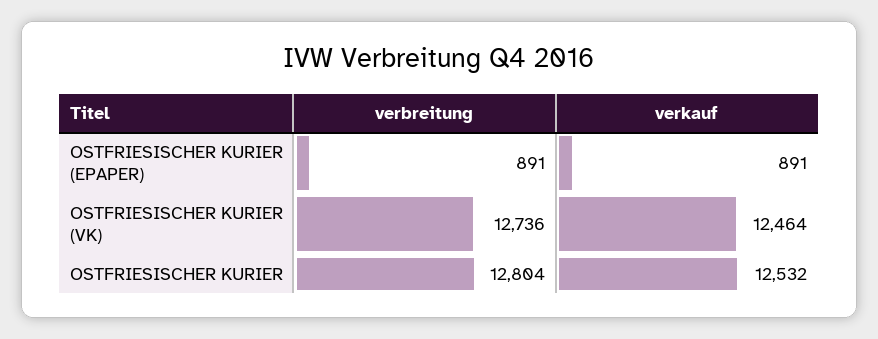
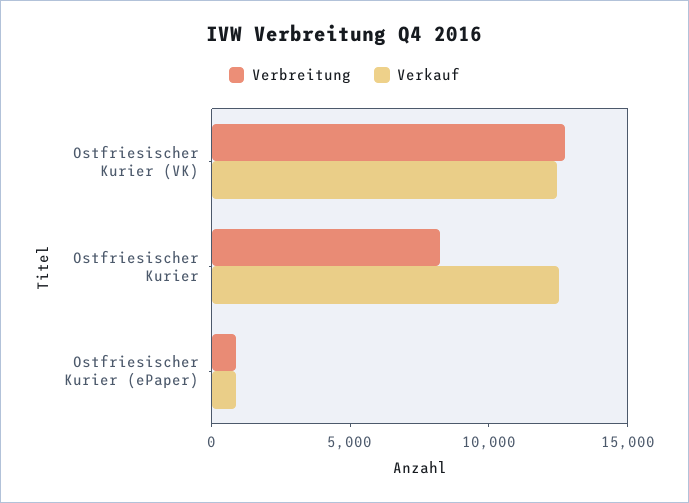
verbreitung, OSTFRIESISCHER KURIER: 12804 -> 8000

